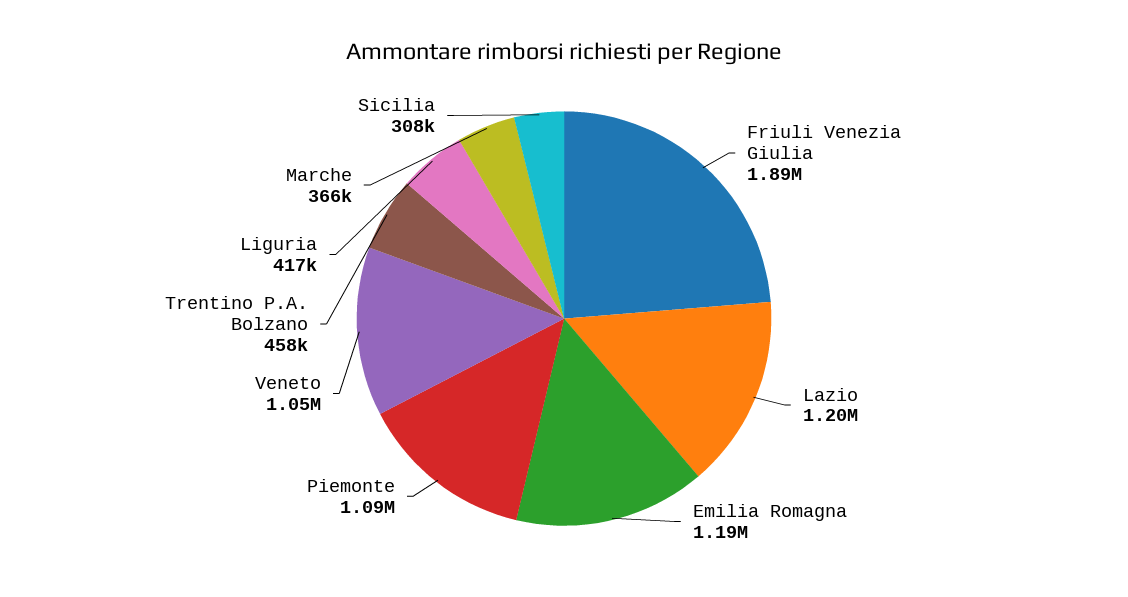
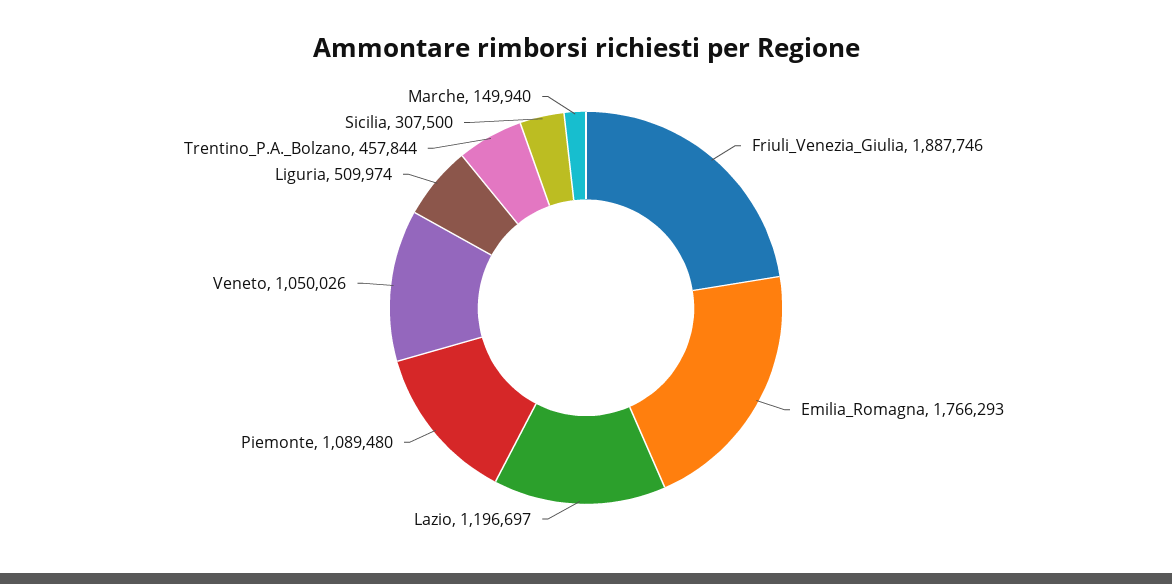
Emilia Romagna: 1190000 -> 1766293
Liguria: 417000 -> 509974
Marche: 366000 -> 149940

